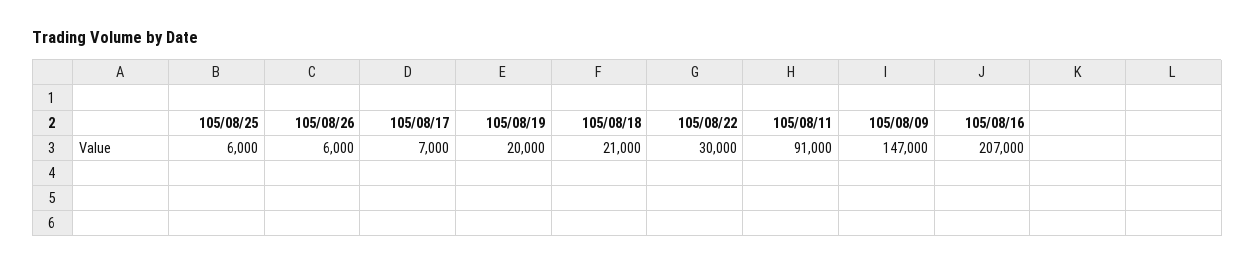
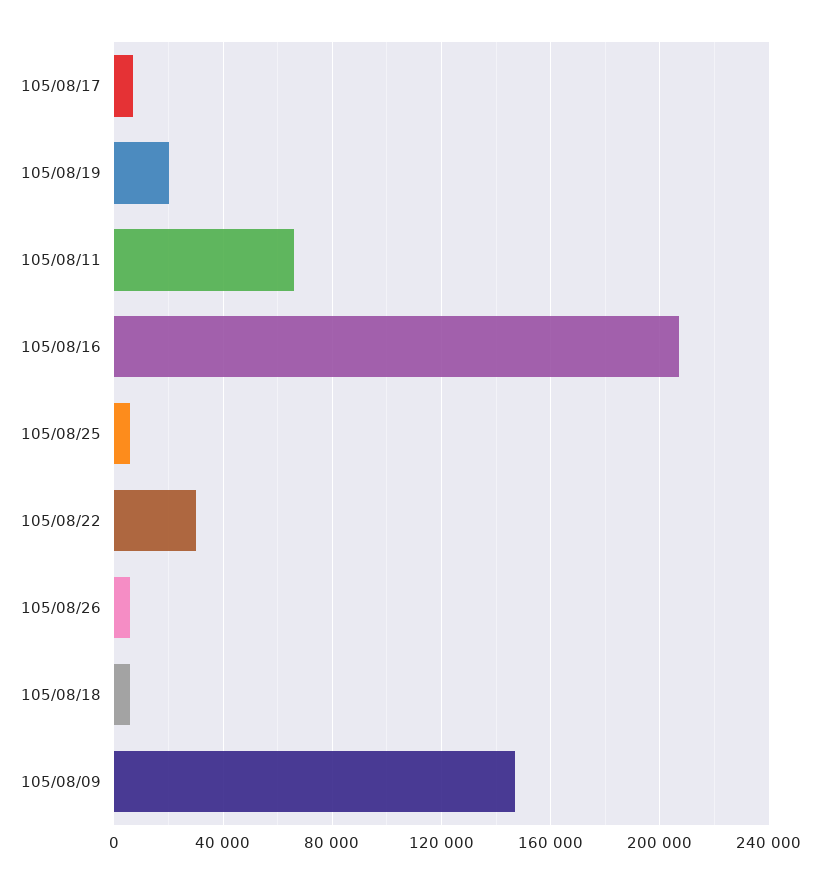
105/08/18: 21000 -> 5000
105/08/11: 91000 -> 65000

